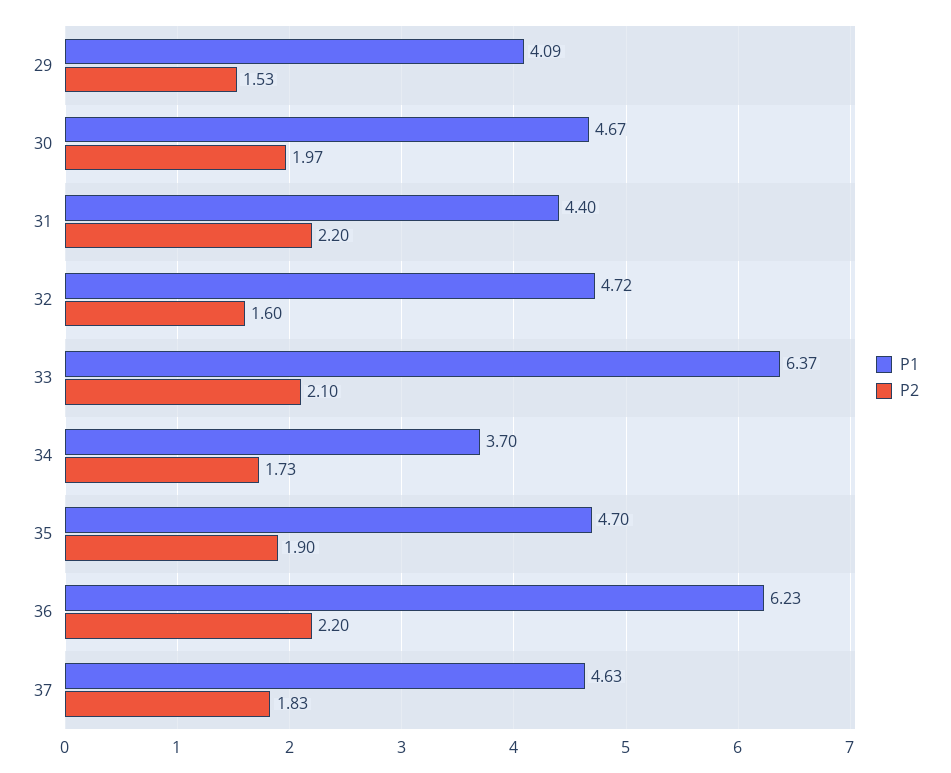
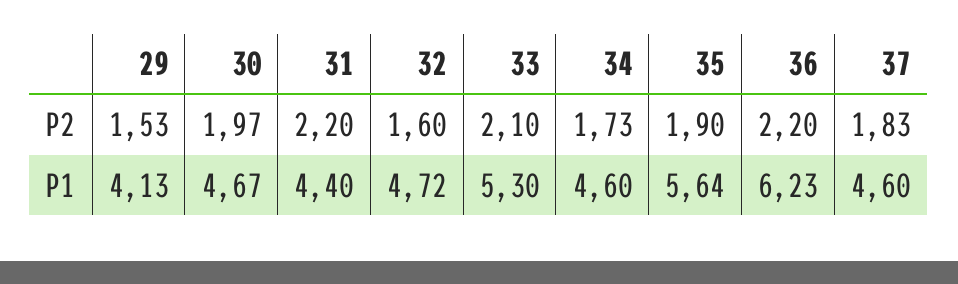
P1, 29: 4.09 -> 4.13
P1, 33: 6.37 -> 5.3
P1, 34: 3.7 -> 4.6
P1, 35: 4.7 -> 5.64
P1, 37: 4.63 -> 4.6

